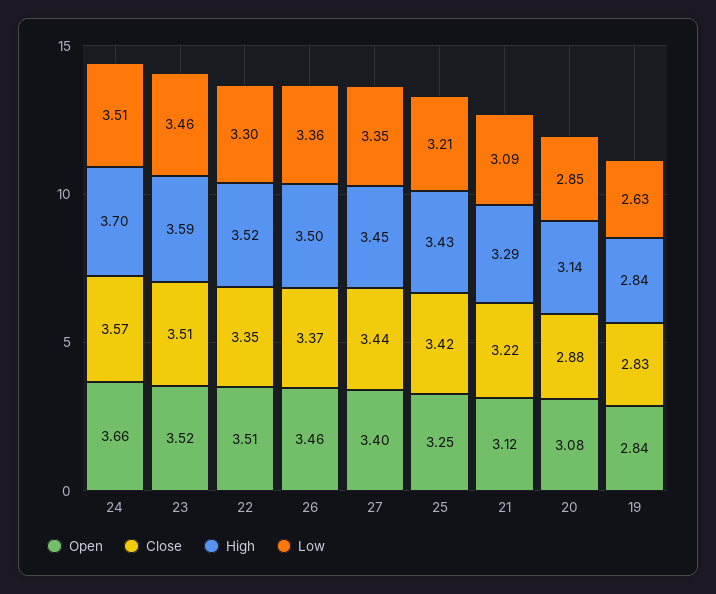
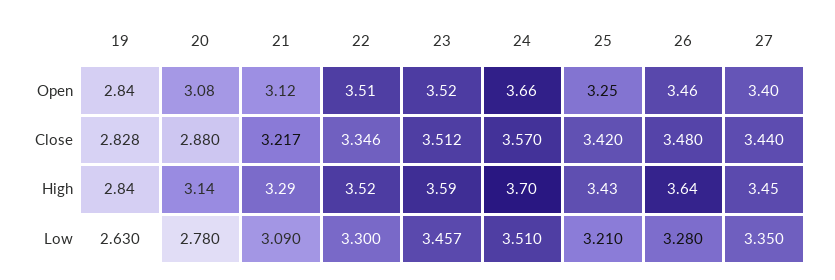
Close, 26: 3.37 -> 3.48
High, 26: 3.5 -> 3.64
Low, 26: 3.36 -> 3.28
Low, 20: 2.85 -> 2.78

